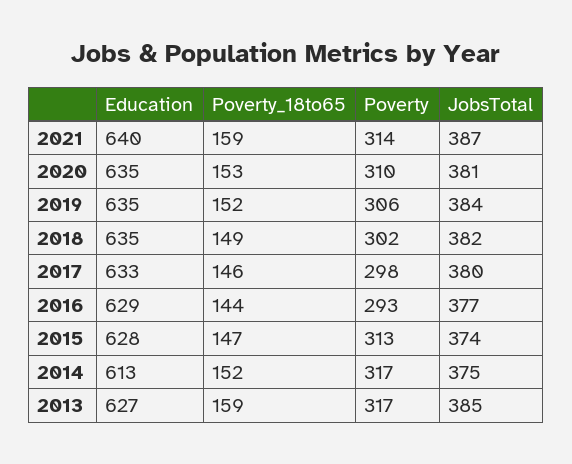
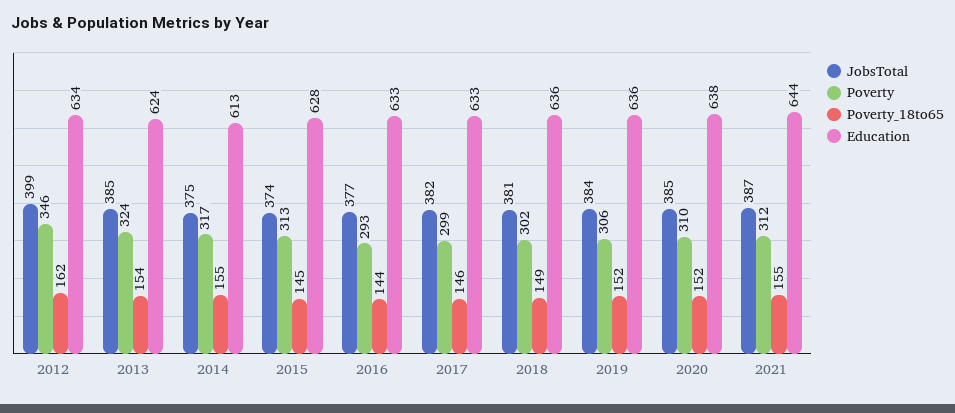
Education, 2021: 640 -> 644
Poverty_18to65, 2021: 159 -> 155
Poverty, 2021: 314 -> 312
Education, 2020: 635 -> 638
Poverty_18to65, 2020: 153 -> 152
JobsTotal, 2020: 381 -> 385
Education, 2019: 635 -> 636
Education, 2018: 635 -> 636
JobsTotal, 2018: 382 -> 381
Poverty, 2017: 298 -> 299
JobsTotal, 2017: 380 -> 382
Education, 2016: 629 -> 633
Poverty_18to65, 2015: 147 -> 145
Poverty_18to65, 2014: 152 -> 155
Education, 2013: 627 -> 624
Poverty_18to65, 2013: 159 -> 154
Poverty, 2013: 317 -> 324
JobsTotal, 2012: none -> 399
Poverty, 2012: none -> 346
Poverty_18to65, 2012: none -> 162
Education, 2012: none -> 634

